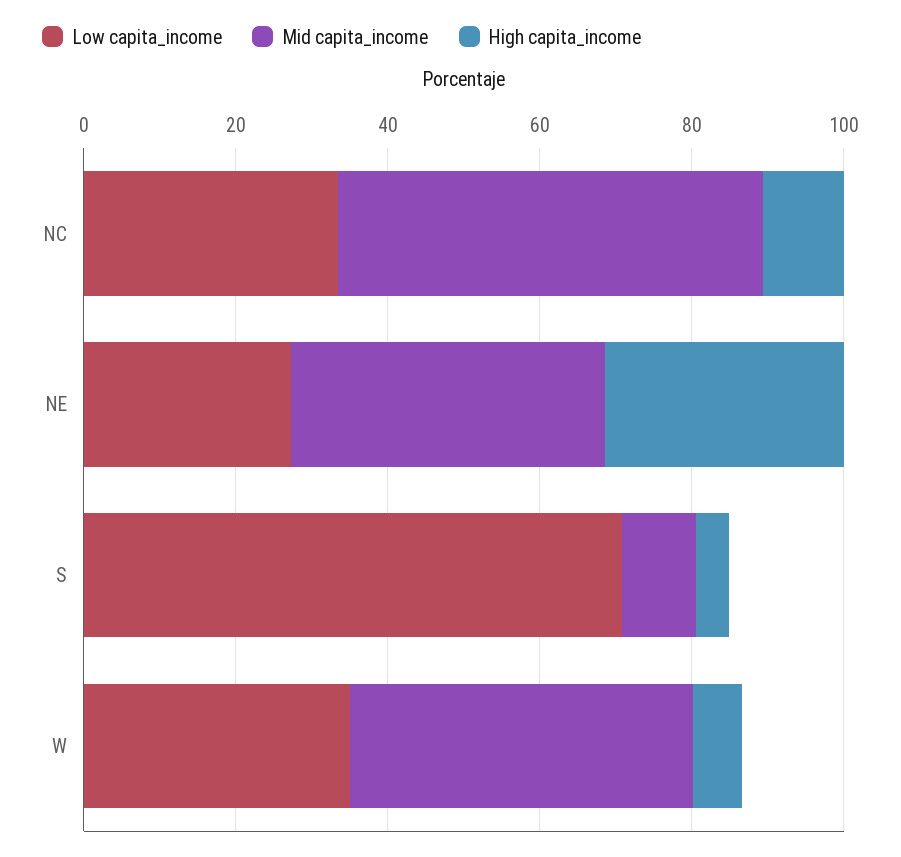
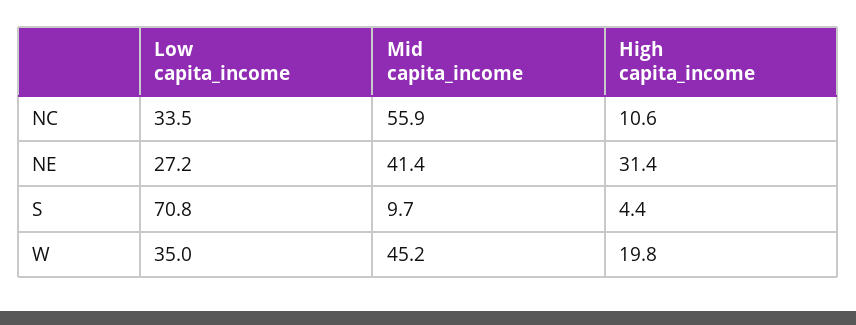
High capita_income, W: 5 -> 19.8

